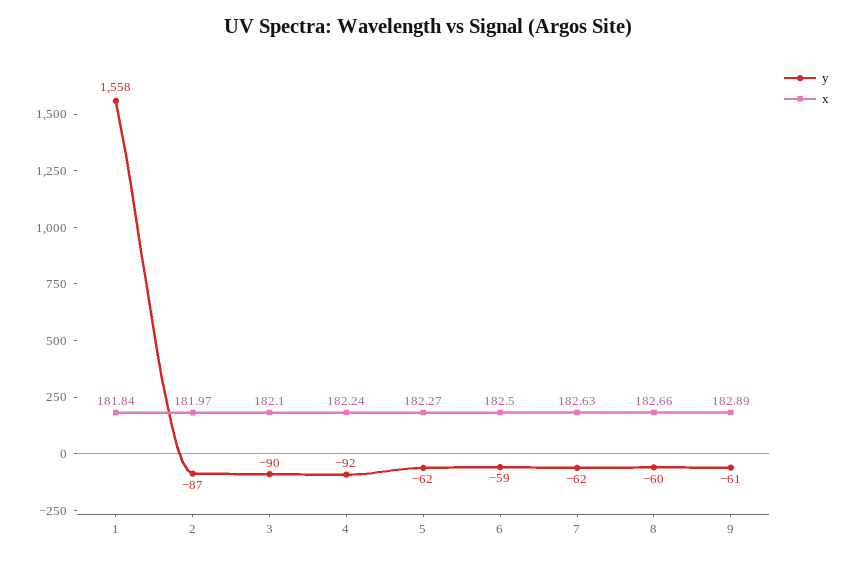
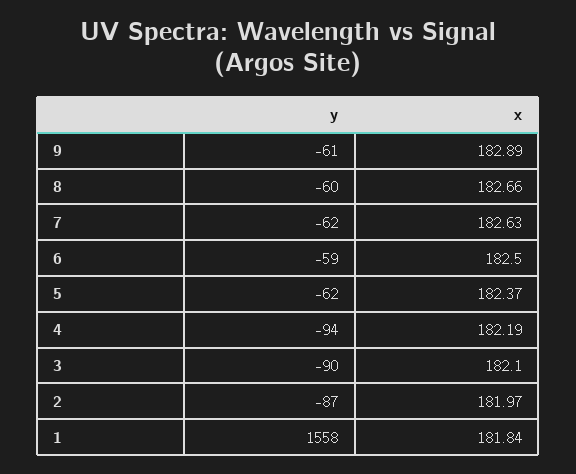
y, 4: -92 -> -94
x, 4: 182.24 -> 182.19
x, 5: 182.27 -> 182.37

